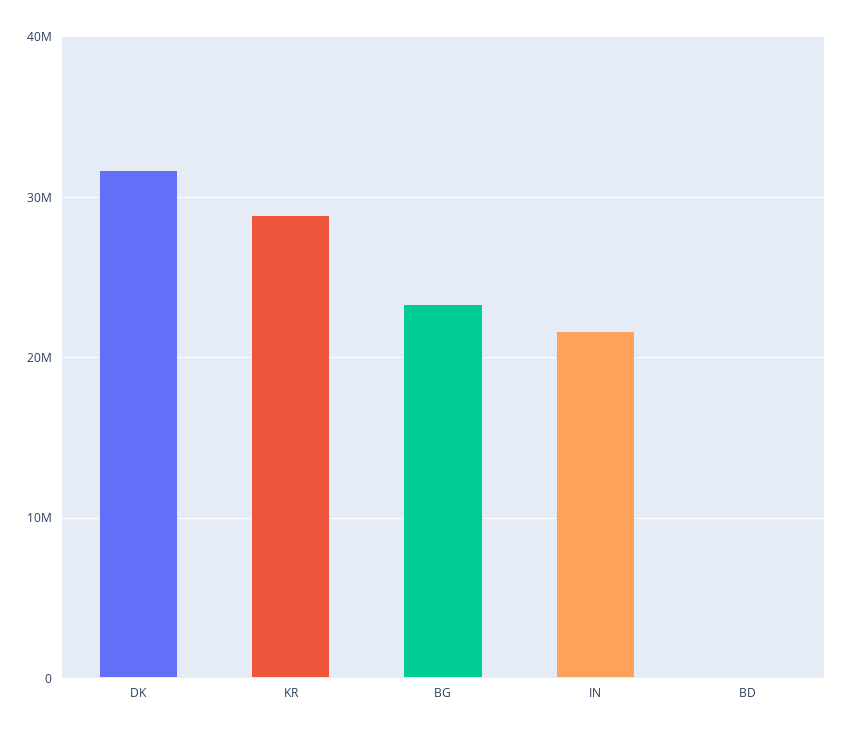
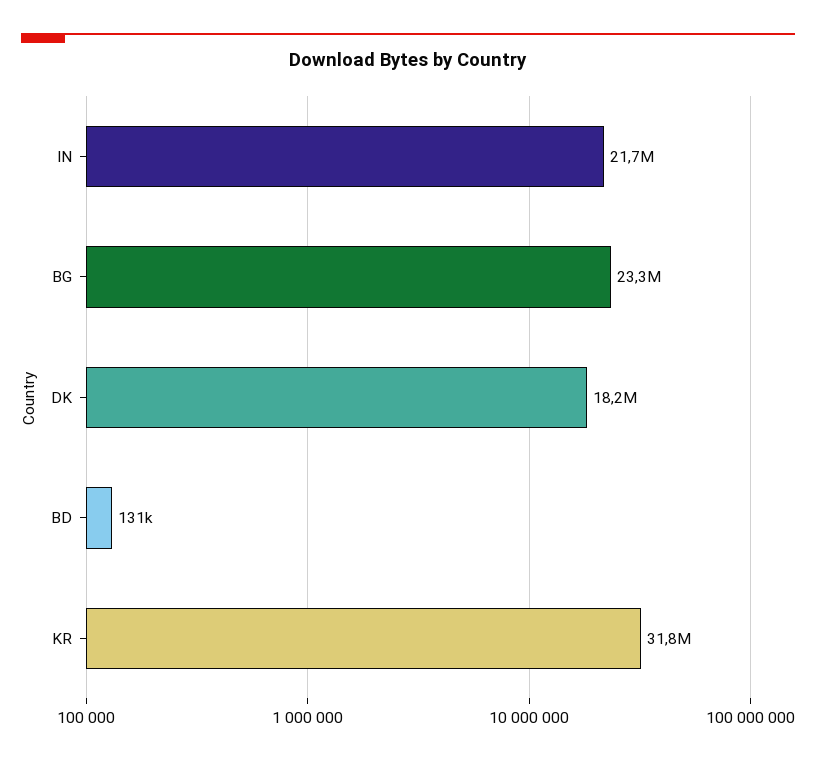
DK: 32000000 -> 18200000
KR: 29000000 -> 31800000

